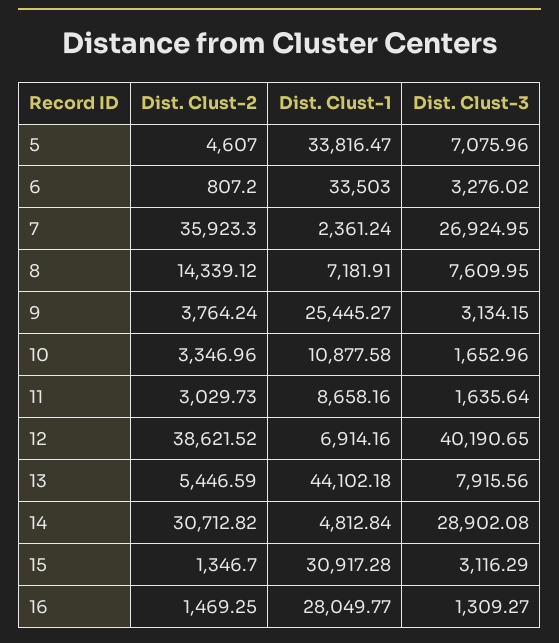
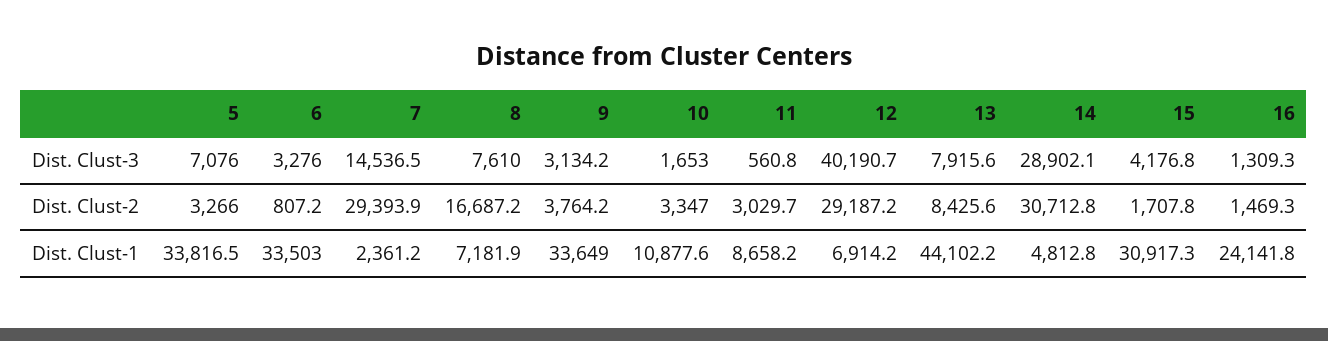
Dist. Clust-2, 5: 4607 -> 3266
Dist. Clust-2, 7: 35923.3 -> 29393.9
Dist. Clust-3, 7: 26924.95 -> 14536.5
Dist. Clust-2, 8: 14339.12 -> 16687.2
Dist. Clust-1, 9: 25445.27 -> 33649
Dist. Clust-3, 11: 1635.64 -> 560.8
Dist. Clust-2, 12: 38621.52 -> 29187.2
Dist. Clust-2, 13: 5446.59 -> 8425.6
Dist. Clust-2, 15: 1346.7 -> 1707.8
Dist. Clust-3, 15: 3116.29 -> 4176.8
Dist. Clust-1, 16: 28049.77 -> 24141.8

